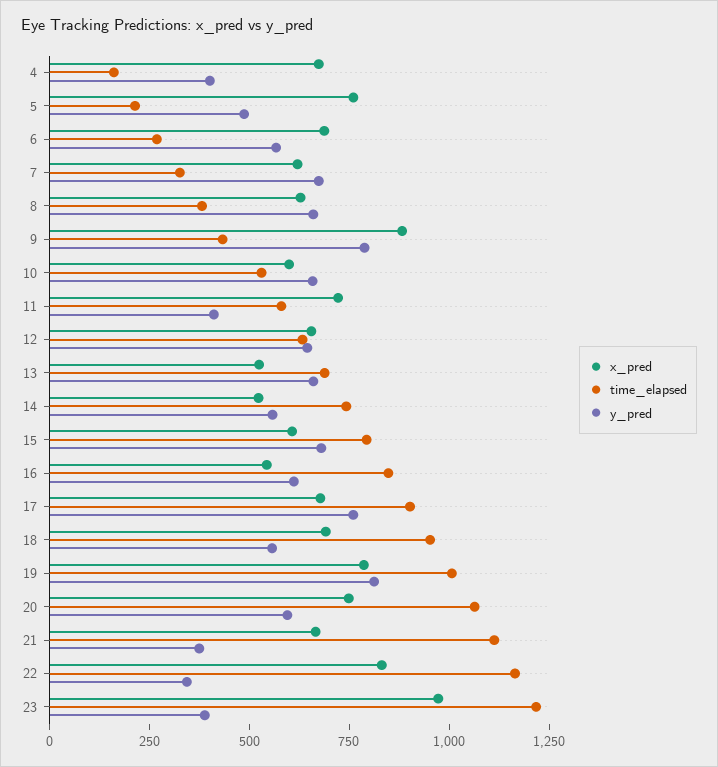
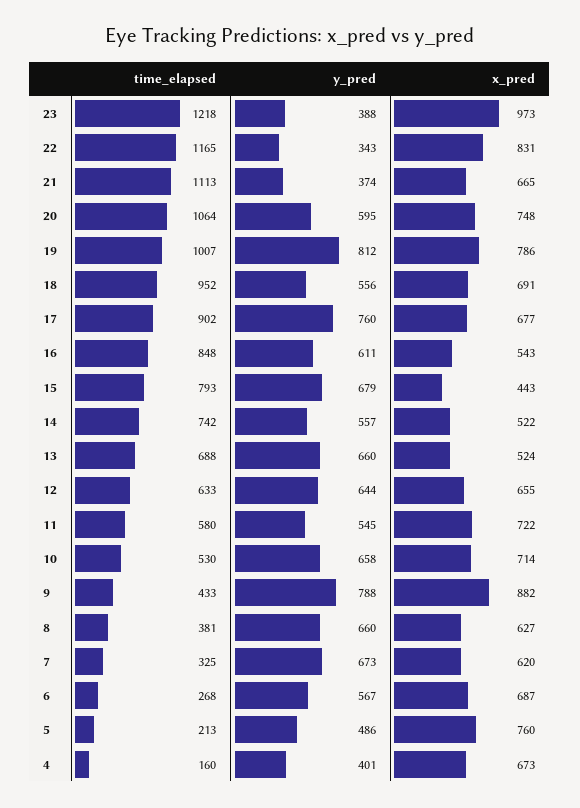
x_pred, 10: 600 -> 714
y_pred, 11: 400 -> 545
x_pred, 15: 600 -> 443

